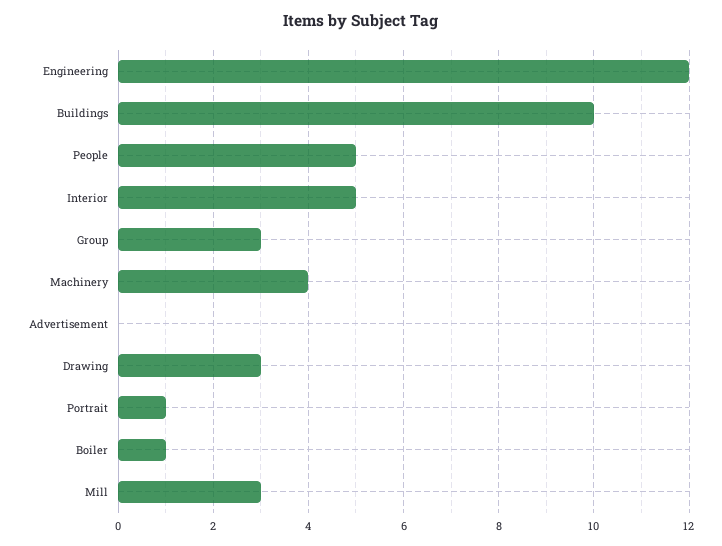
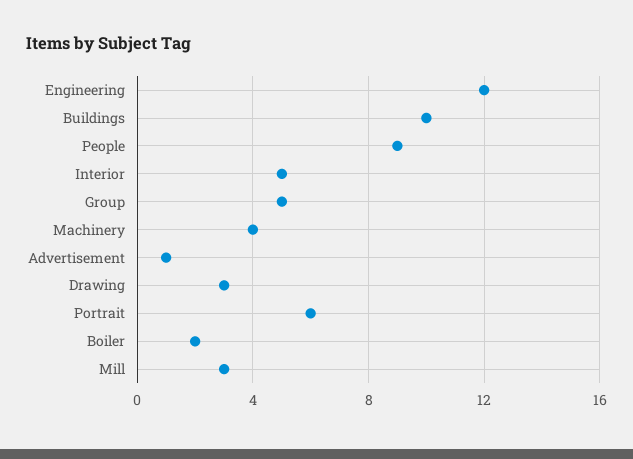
People: 5 -> 9
Group: 3 -> 5
Advertisement: 0 -> 1
Portrait: 1 -> 6
Boiler: 1 -> 2

